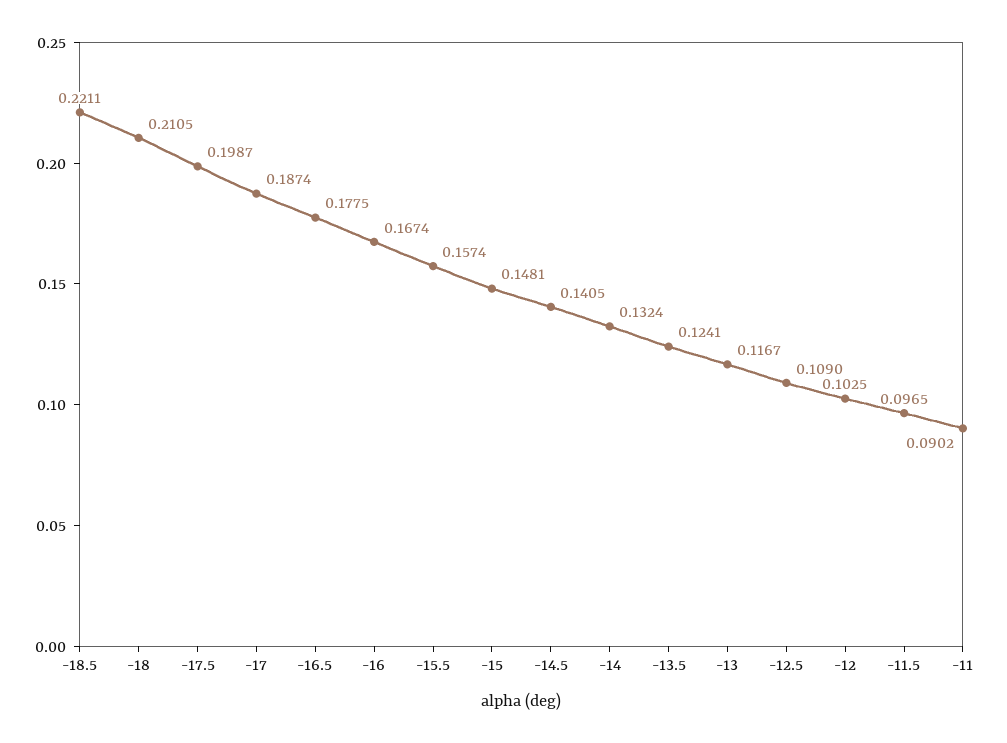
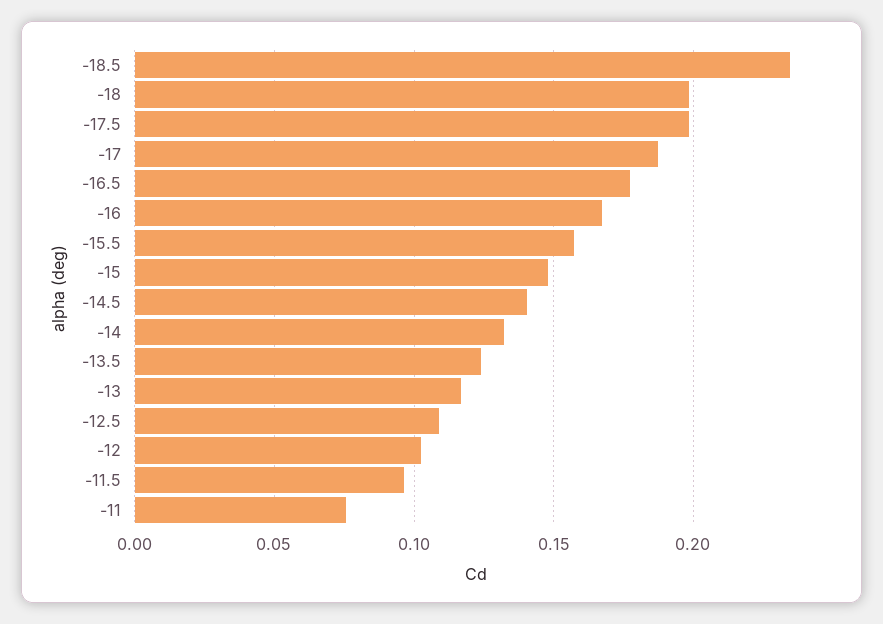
-18.5: 0.2211 -> 0.235
-18: 0.2105 -> 0.2
-11: 0.0902 -> 0.075

